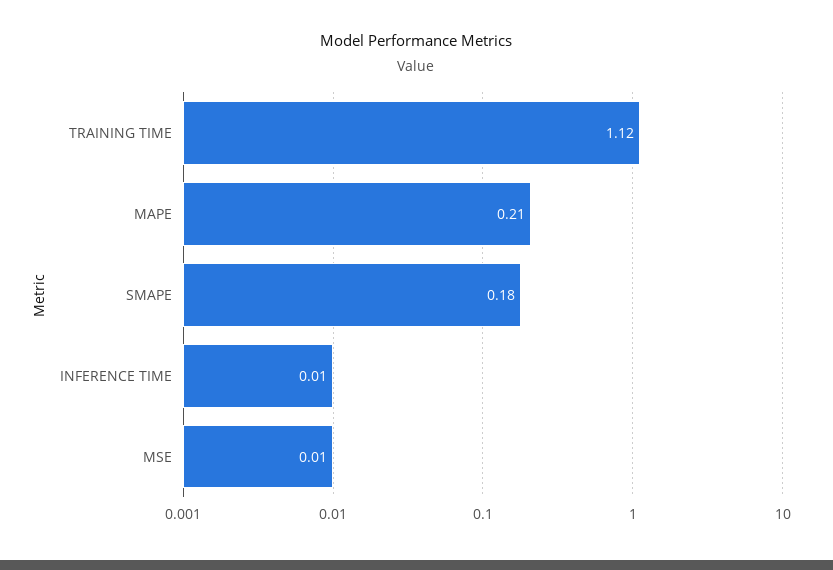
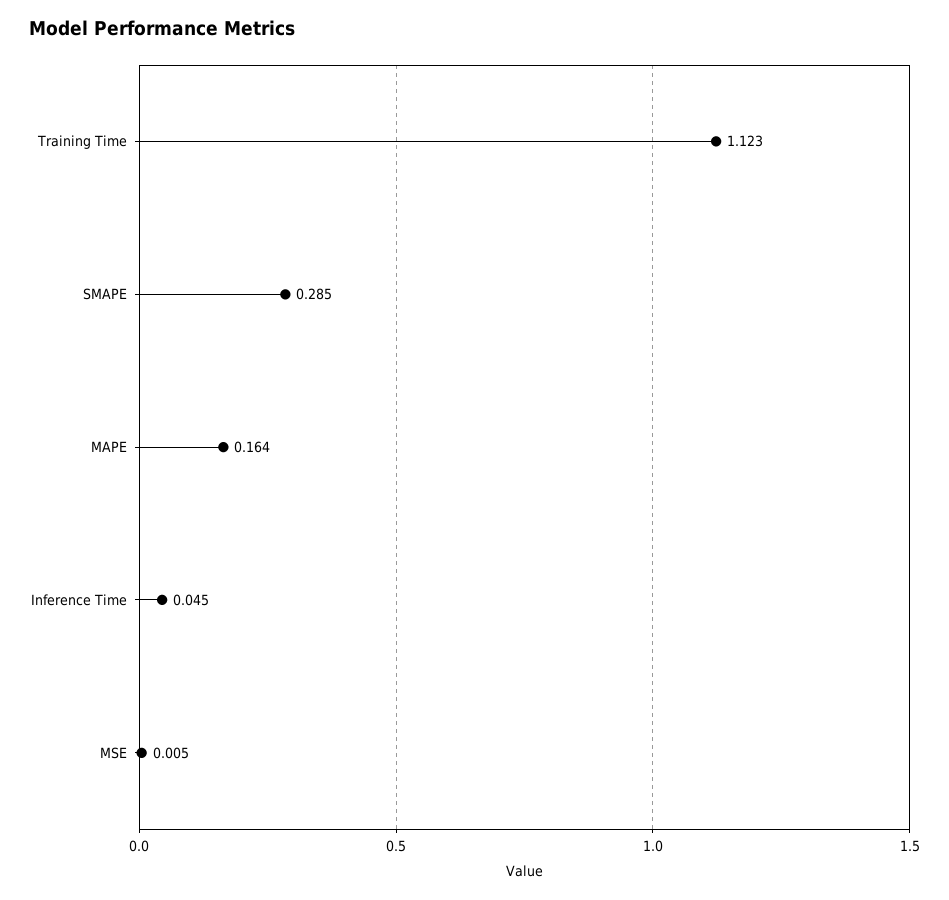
MAPE: 0.21 -> 0.164
SMAPE: 0.18 -> 0.285
INFERENCE TIME: 0.01 -> 0.045

